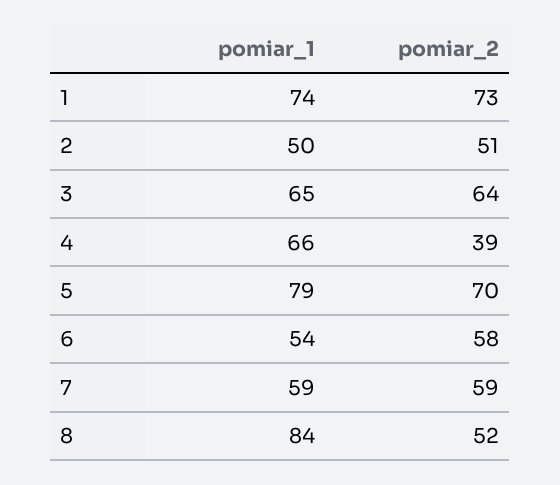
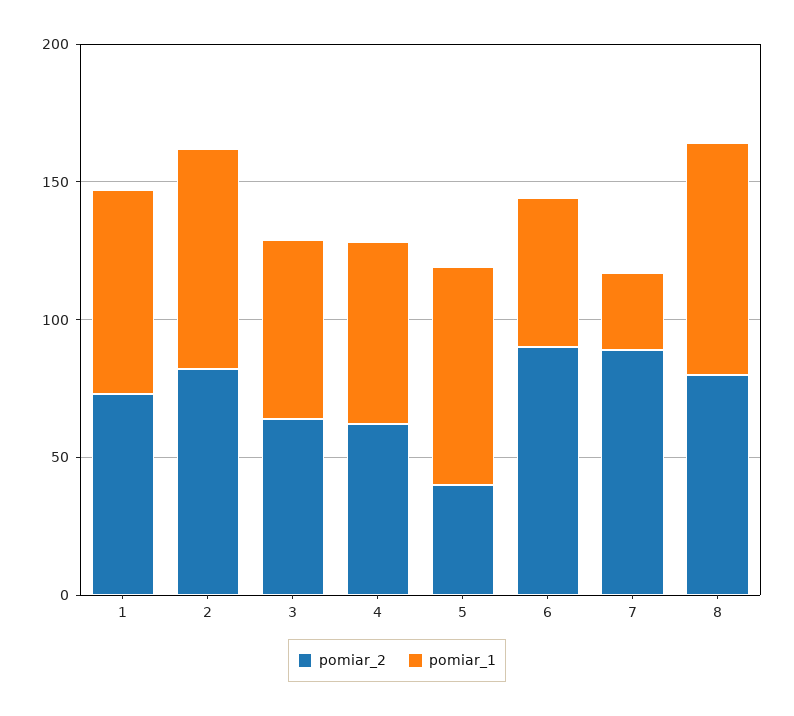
pomiar_1, 2: 50 -> 80
pomiar_2, 2: 51 -> 80
pomiar_2, 4: 39 -> 60
pomiar_2, 5: 70 -> 40
pomiar_2, 6: 58 -> 90
pomiar_1, 7: 59 -> 30
pomiar_2, 7: 59 -> 90
pomiar_2, 8: 52 -> 80

